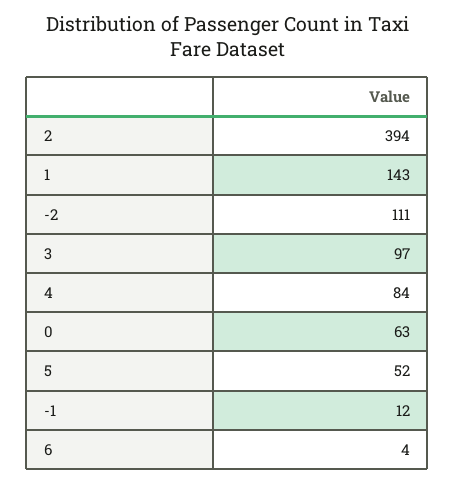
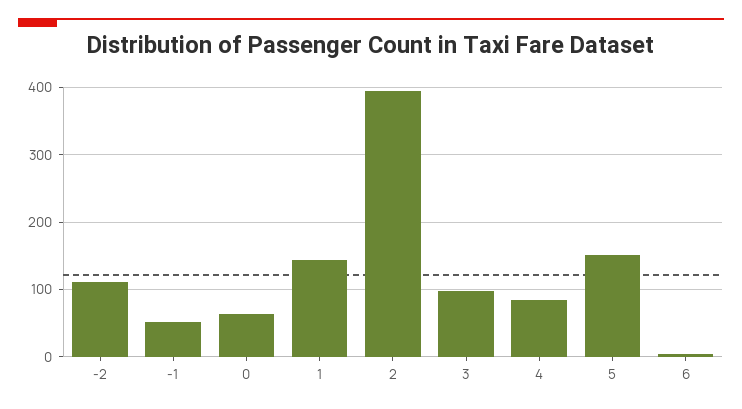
5: 52 -> 150
-1: 12 -> 50

